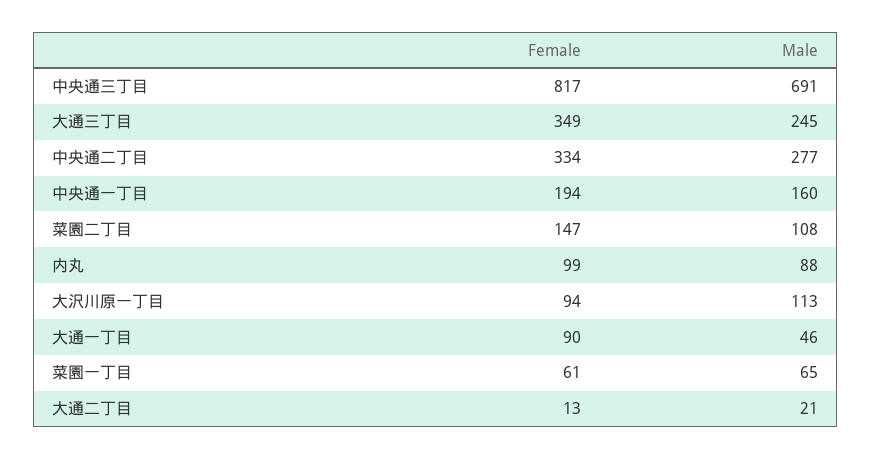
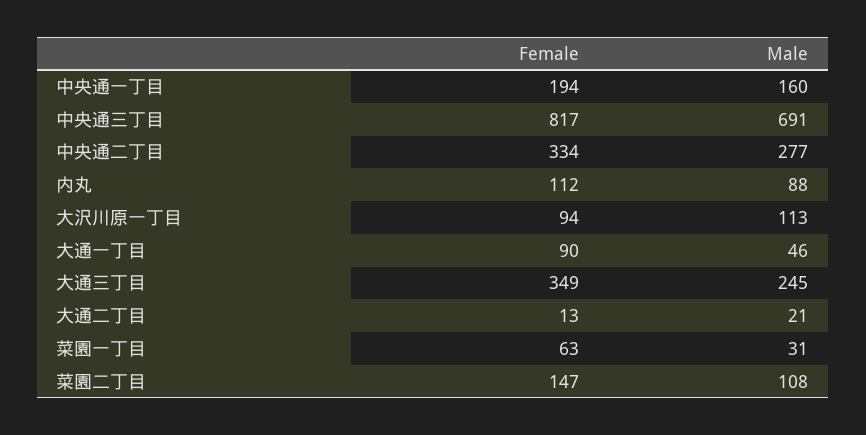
Female, 内丸: 99 -> 112
Female, 菜園一丁目: 61 -> 63
Male, 菜園一丁目: 65 -> 31

